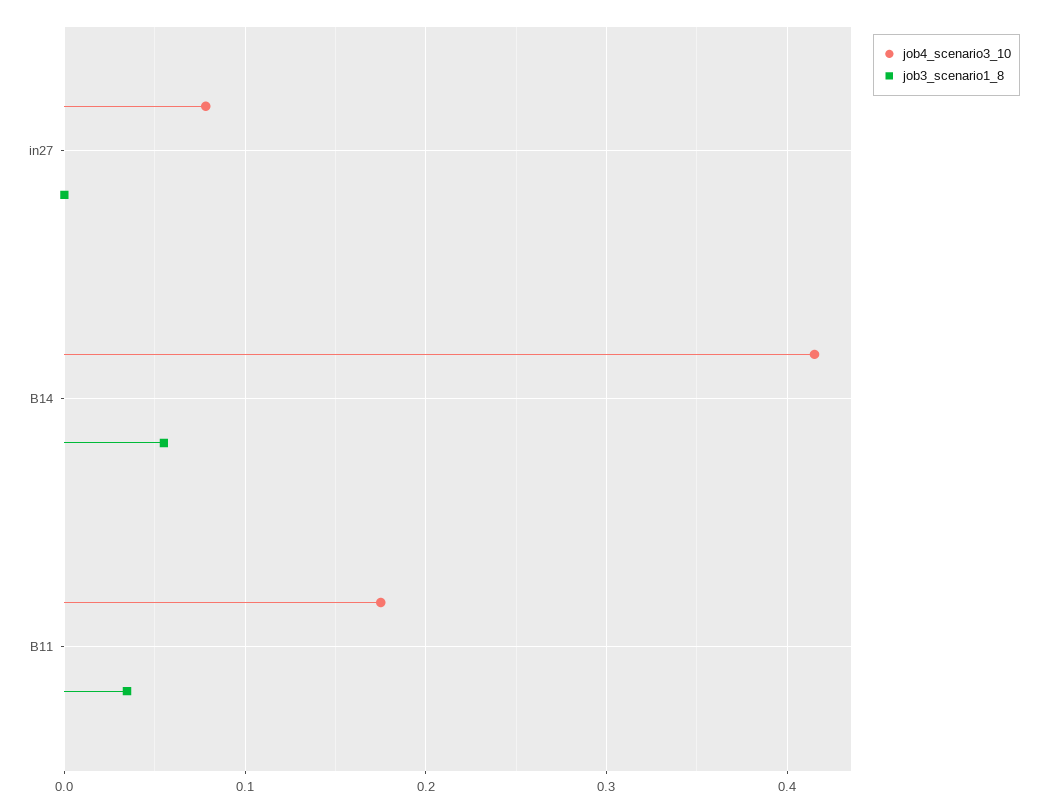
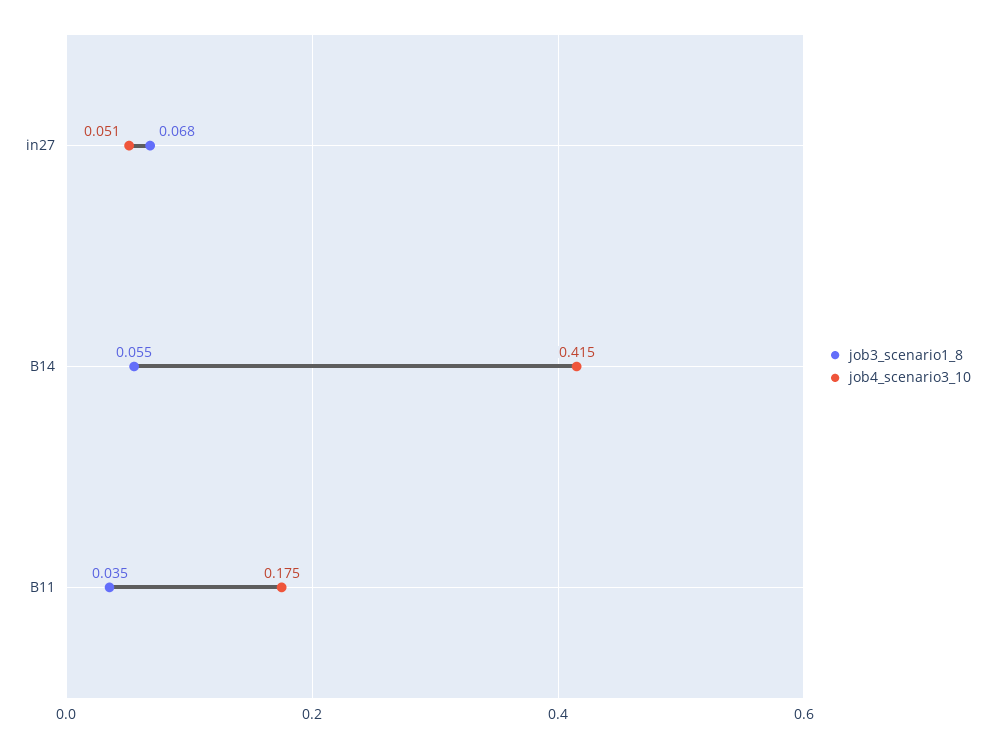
job4_scenario3_10, in27: 0.08 -> 0.051
job3_scenario1_8, in27: 0 -> 0.068

